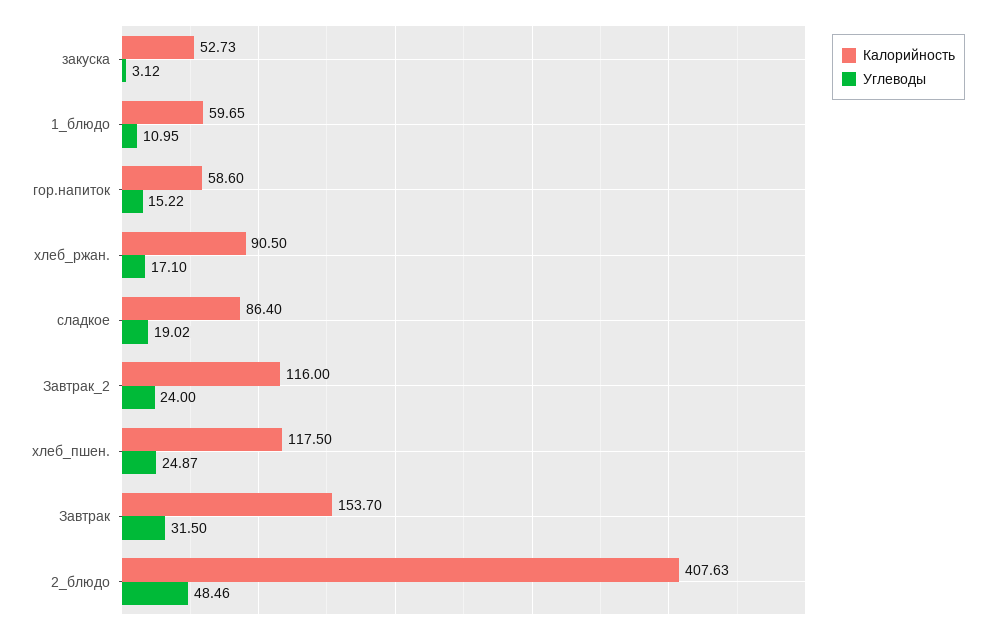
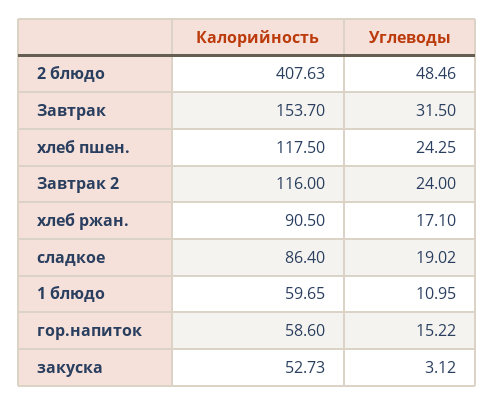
Углеводы, хлеб_пшен.: 24.87 -> 24.25

